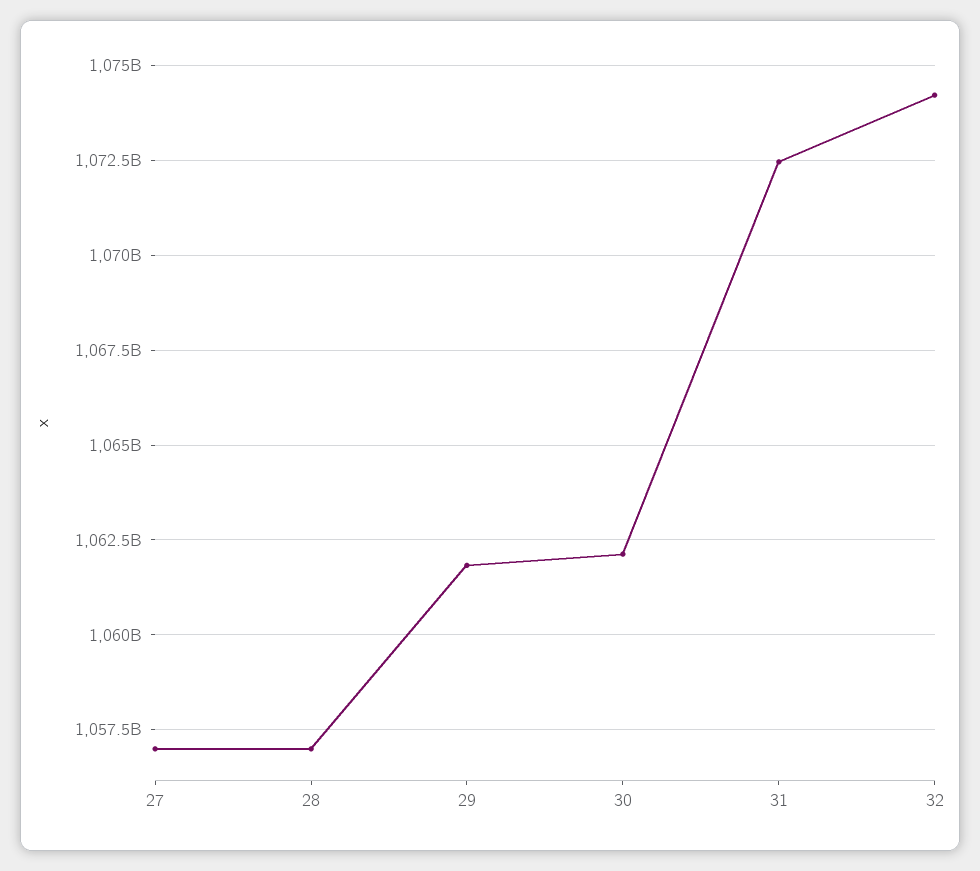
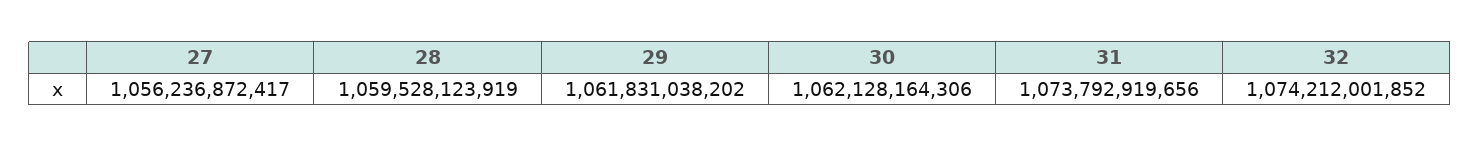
27: 1057000000000 -> 1056236872417
28: 1057000000000 -> 1059528123919
31: 1072500000000 -> 1073792919656

